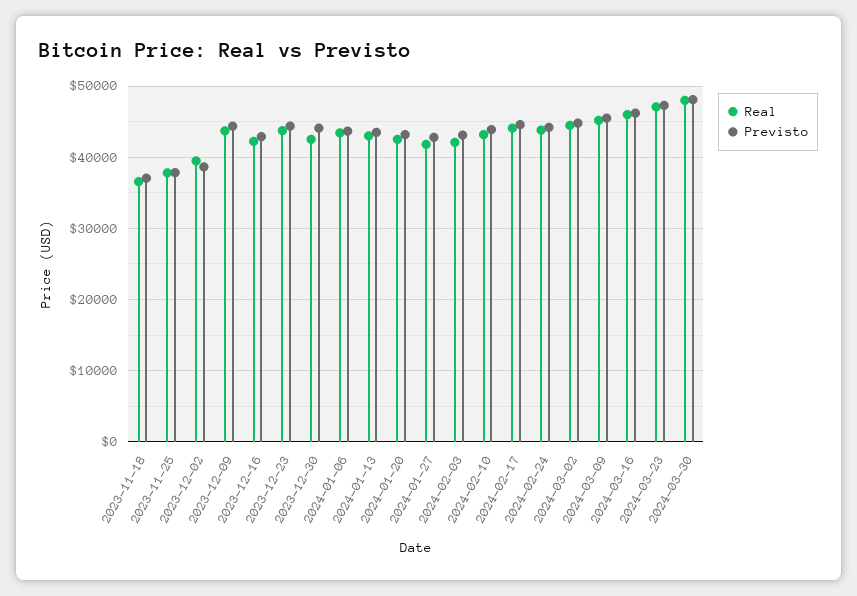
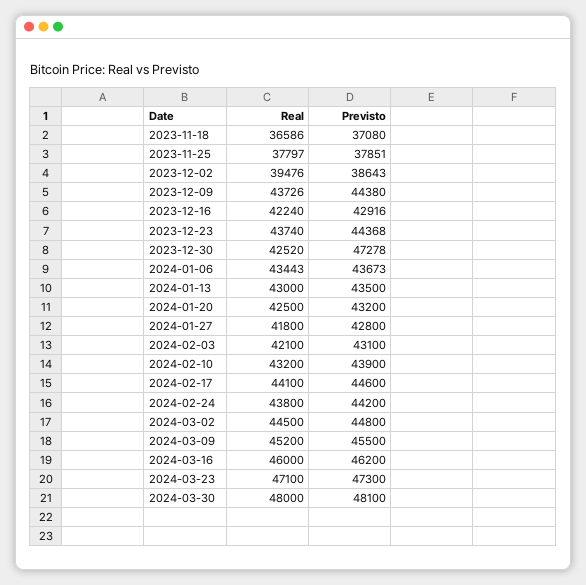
Previsto, 2023-12-30: 44000 -> 47278

